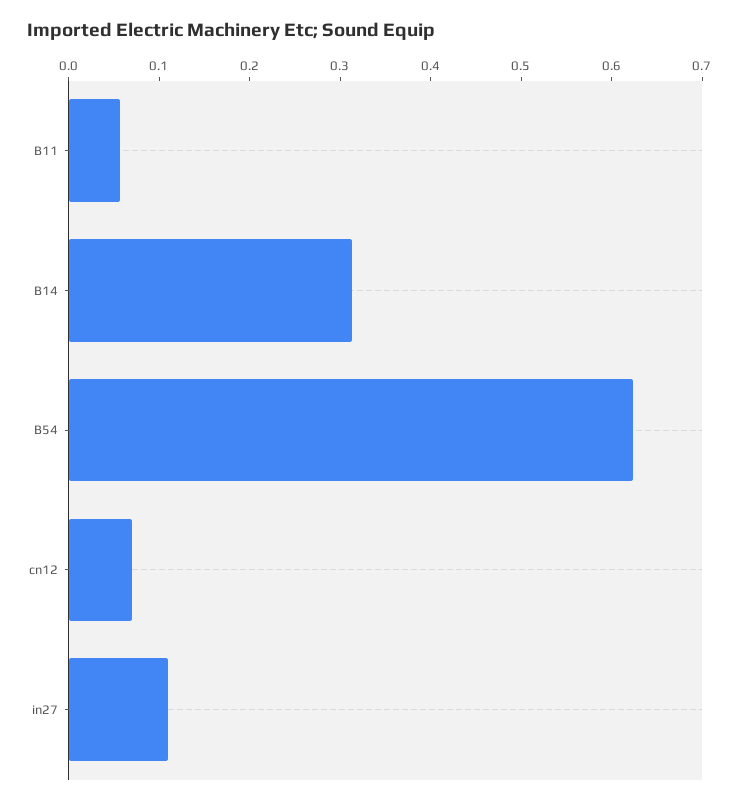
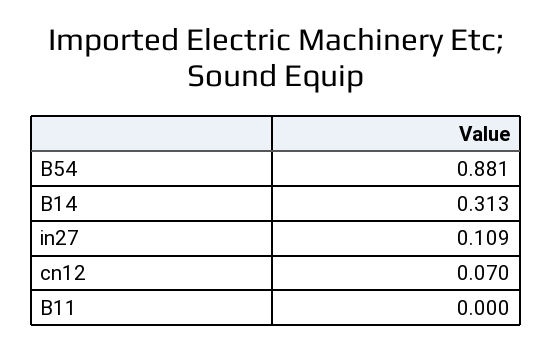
B11: 0.06 -> 0
B54: 0.62 -> 0.881

